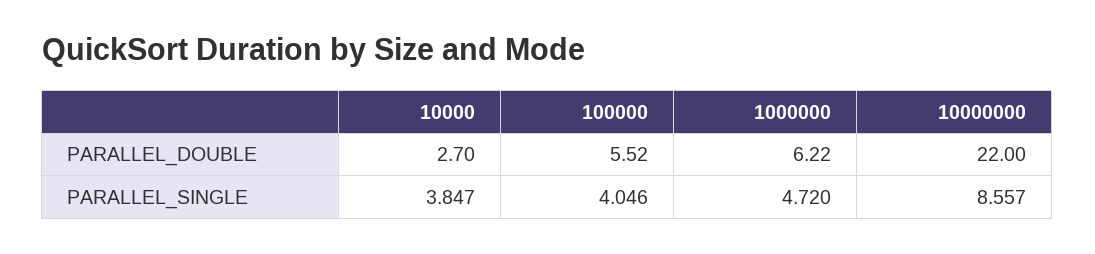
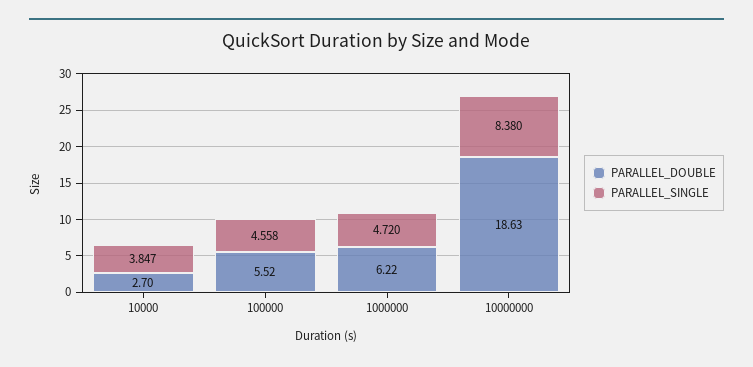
PARALLEL_DOUBLE, 10000000: 22 -> 18.63
PARALLEL_SINGLE, 100000: 4.046 -> 4.558
PARALLEL_SINGLE, 10000000: 8.557 -> 8.38

